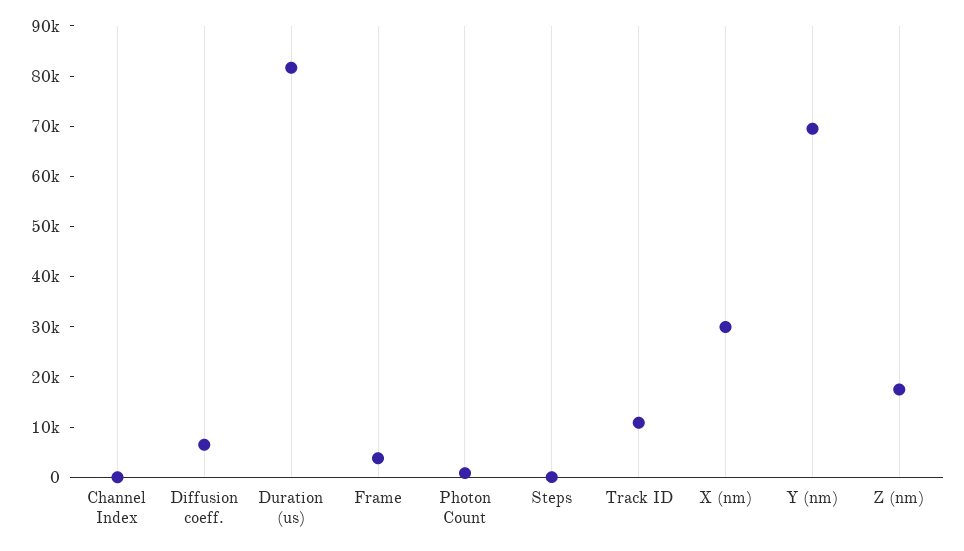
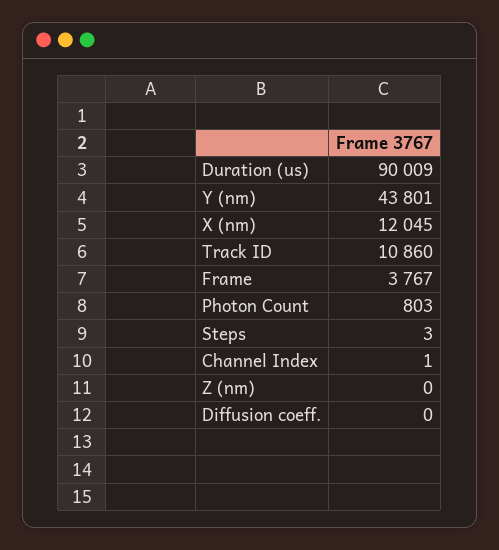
Diffusion coeff.: 6000 -> 0
Duration (us): 82000 -> 90009
X (nm): 30000 -> 12045
Y (nm): 70000 -> 43801
Z (nm): 18000 -> 0

